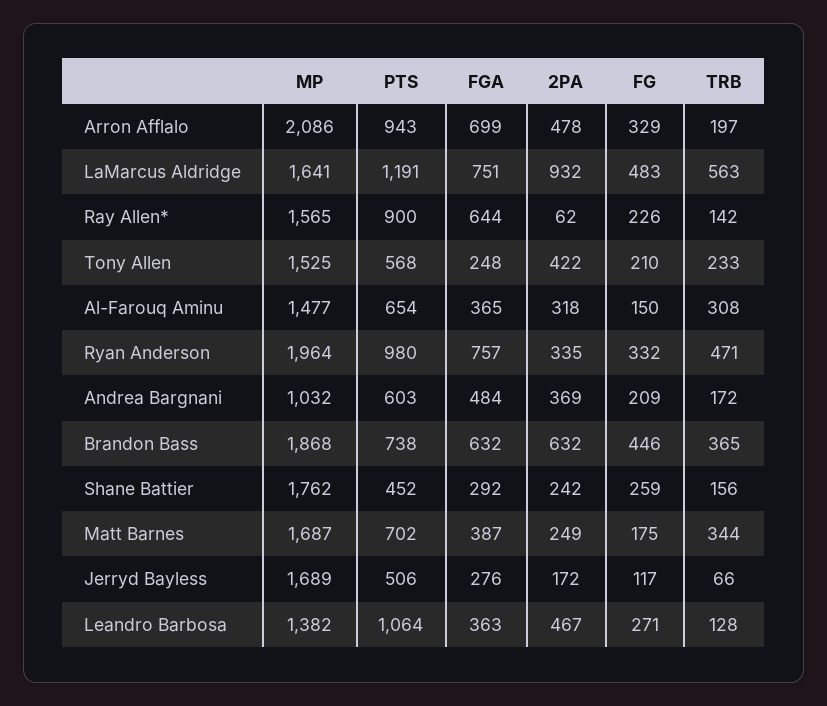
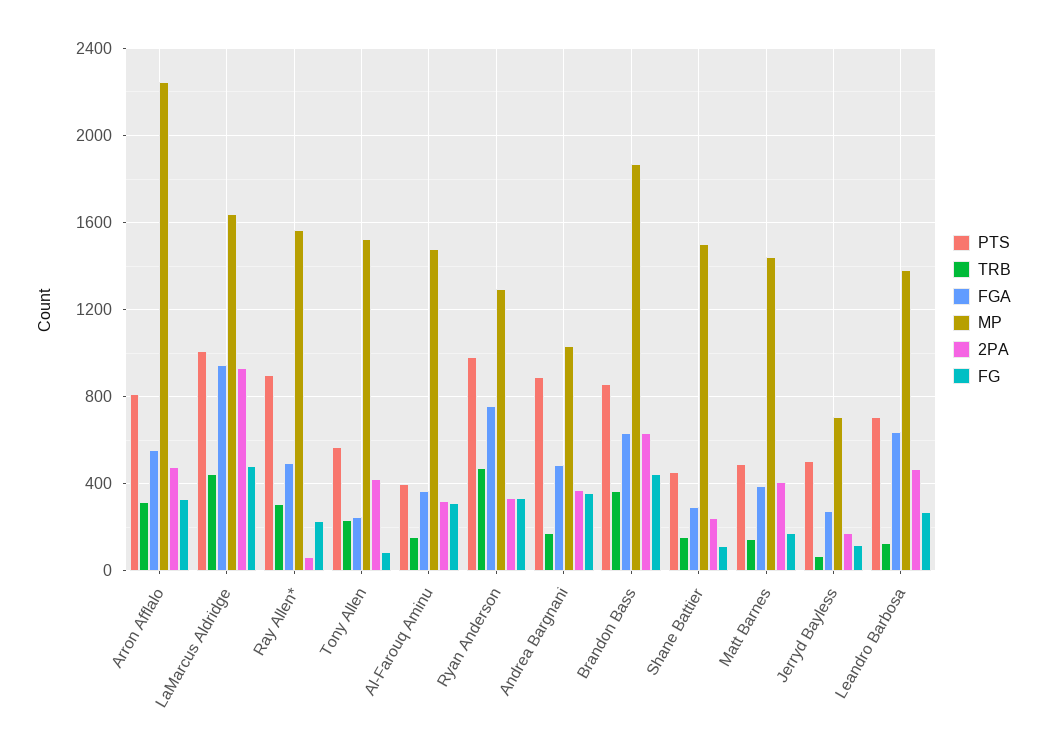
MP, Arron Afflalo: 2086 -> 2250
PTS, Arron Afflalo: 943 -> 800
FGA, Arron Afflalo: 699 -> 550
TRB, Arron Afflalo: 197 -> 300
PTS, LaMarcus Aldridge: 1191 -> 1000
FGA, LaMarcus Aldridge: 751 -> 950
TRB, LaMarcus Aldridge: 563 -> 450
FGA, Ray Allen*: 644 -> 500
TRB, Ray Allen*: 142 -> 300
FG, Tony Allen: 210 -> 100
PTS, Al-Farouq Aminu: 654 -> 400
FG, Al-Farouq Aminu: 150 -> 300
TRB, Al-Farouq Aminu: 308 -> 150
MP, Ryan Anderson: 1964 -> 1300
PTS, Andrea Bargnani: 603 -> 900
FG, Andrea Bargnani: 209 -> 350
PTS, Brandon Bass: 738 -> 850
MP, Shane Battier: 1762 -> 1500
FG, Shane Battier: 259 -> 100
MP, Matt Barnes: 1687 -> 1450
PTS, Matt Barnes: 702 -> 500
2PA, Matt Barnes: 249 -> 400
TRB, Matt Barnes: 344 -> 150
MP, Jerryd Bayless: 1689 -> 700
PTS, Leandro Barbosa: 1064 -> 700
FGA, Leandro Barbosa: 363 -> 650

